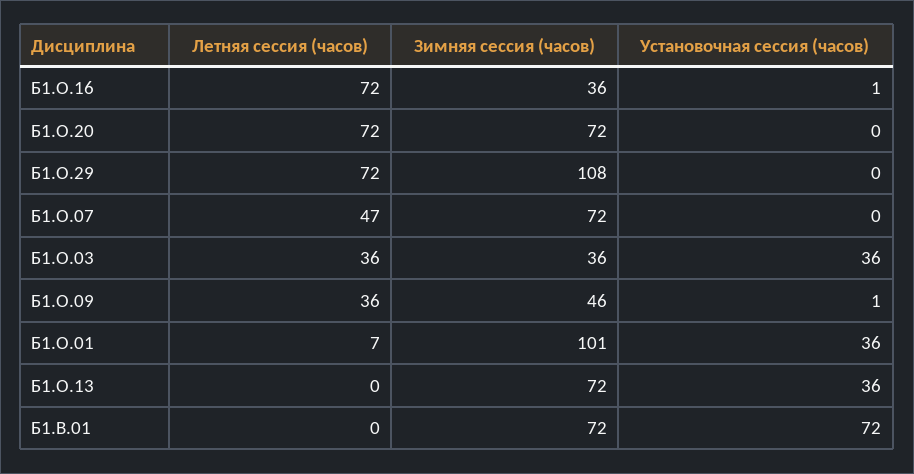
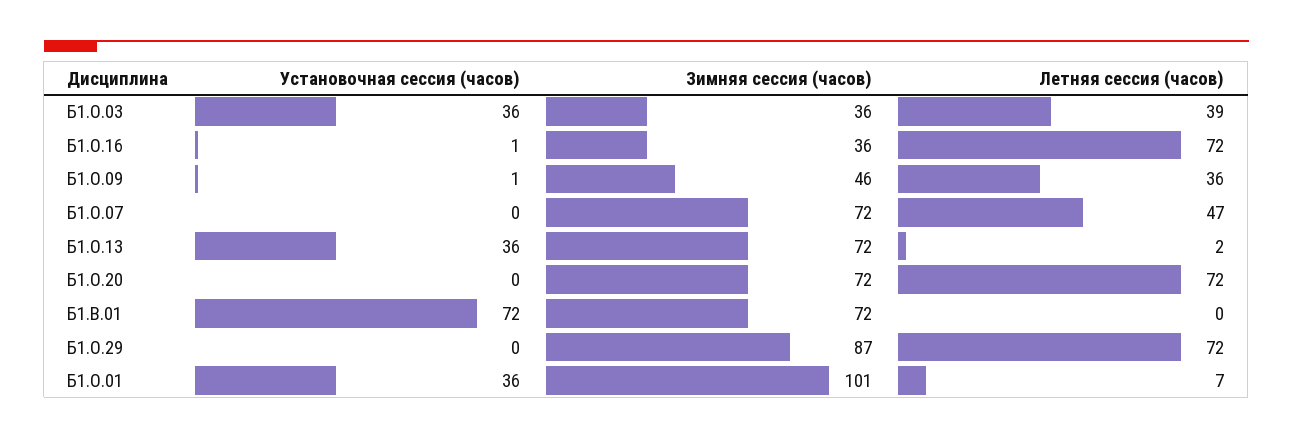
Зимняя сессия (часов), Б1.О.29: 108 -> 87
Летняя сессия (часов), Б1.О.03: 36 -> 39
Летняя сессия (часов), Б1.О.13: 0 -> 2

